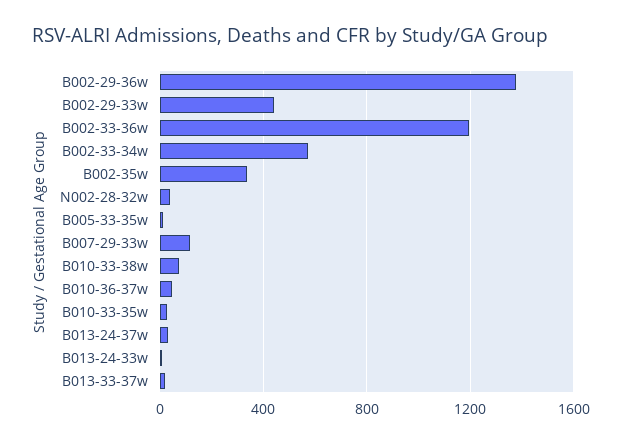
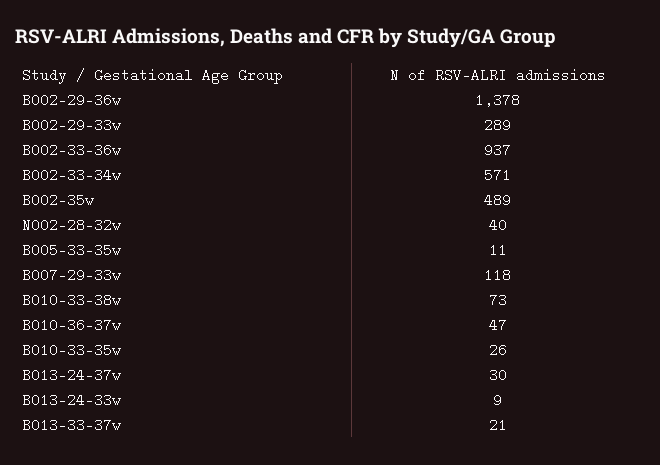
B002-29-33w: 450 -> 289
B002-33-36w: 1200 -> 937
B002-35w: 350 -> 489

